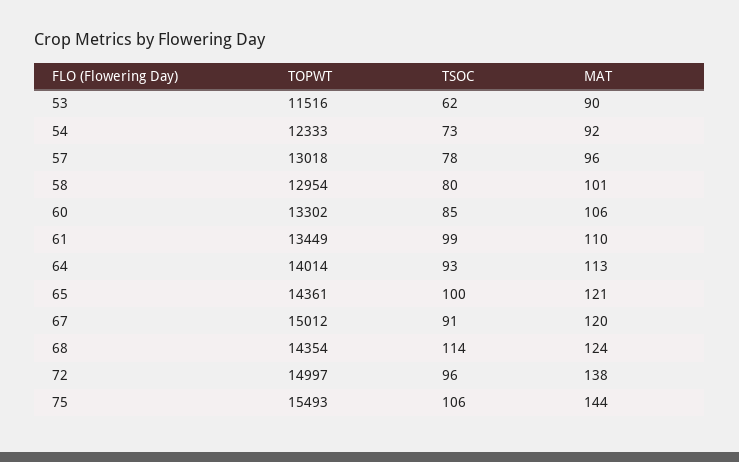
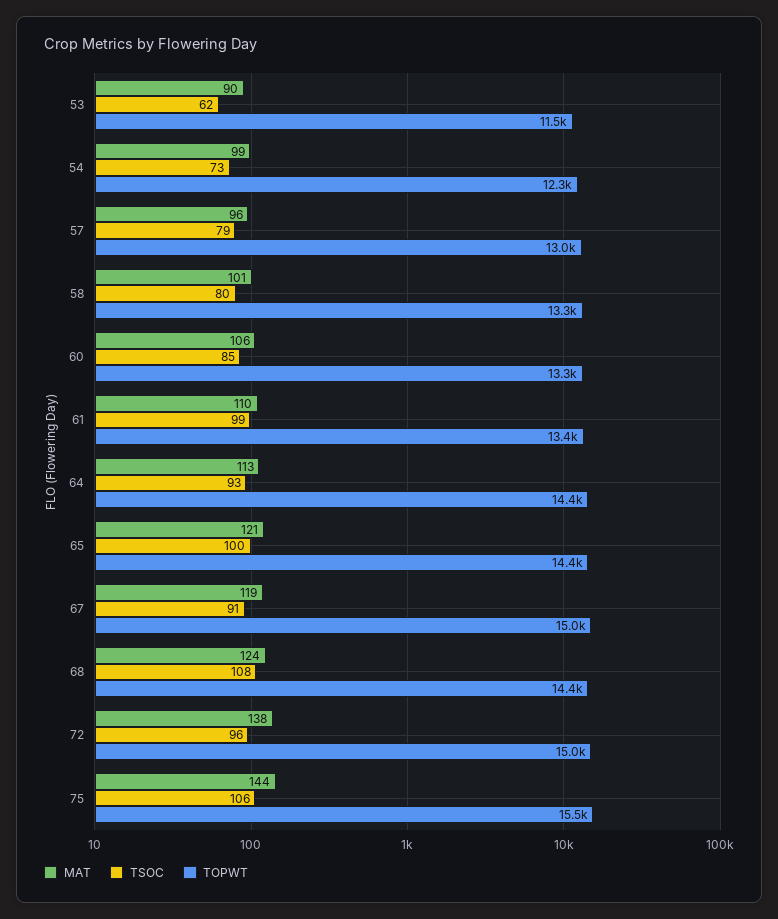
MAT, 54: 92 -> 99
TSOC, 57: 78 -> 79
TOPWT, 58: 12954 -> 13300
TOPWT, 64: 14014 -> 14400
MAT, 67: 120 -> 119
TSOC, 68: 114 -> 108

